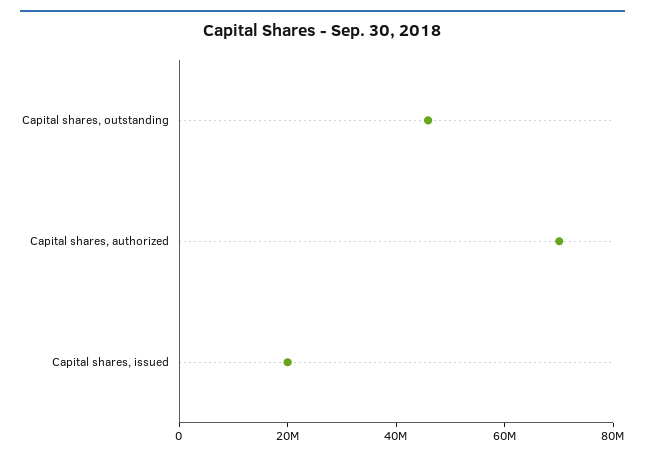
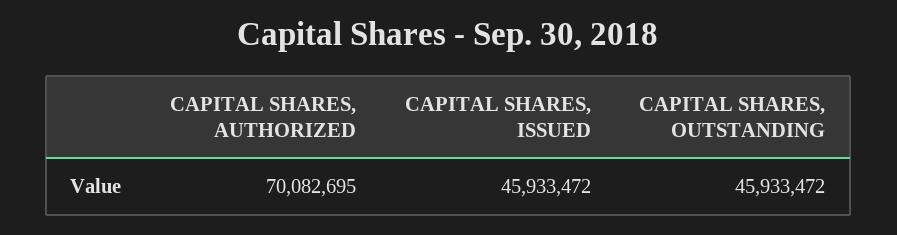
Capital shares, issued: 20000000 -> 45933472

